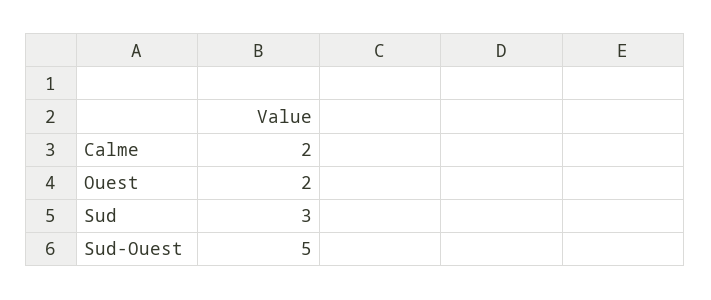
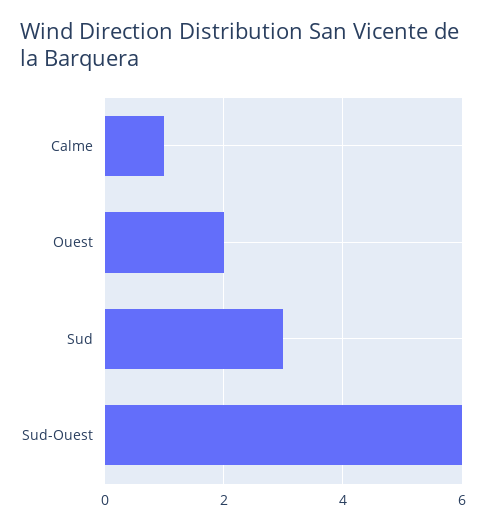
Calme: 2 -> 1
Sud-Ouest: 5 -> 6

